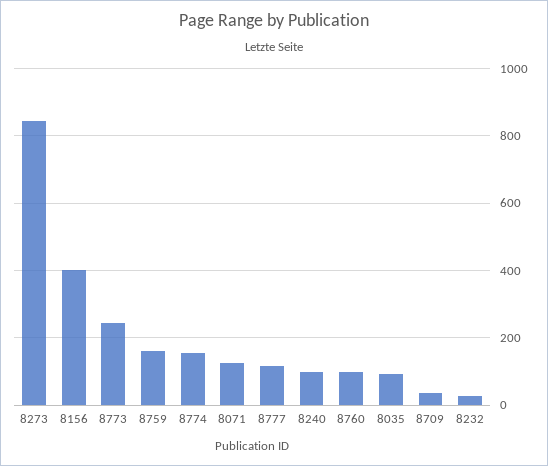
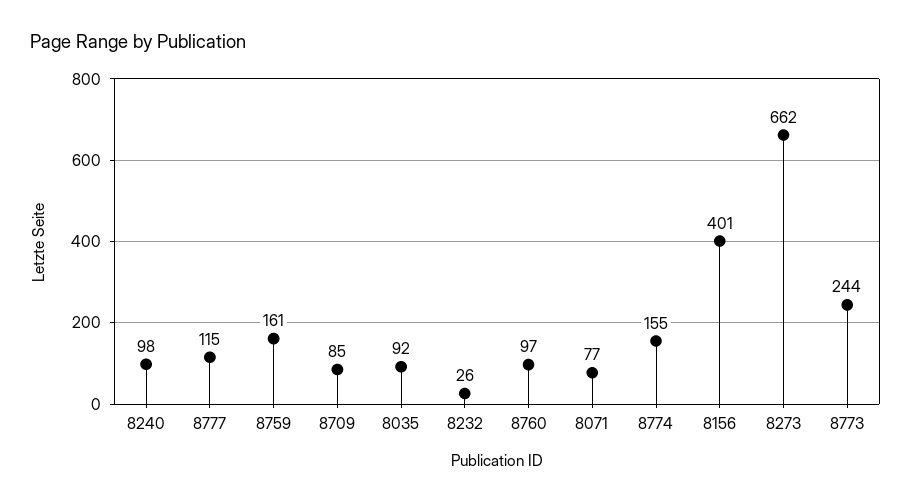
8273: 840 -> 662
8071: 120 -> 77
8709: 40 -> 85

